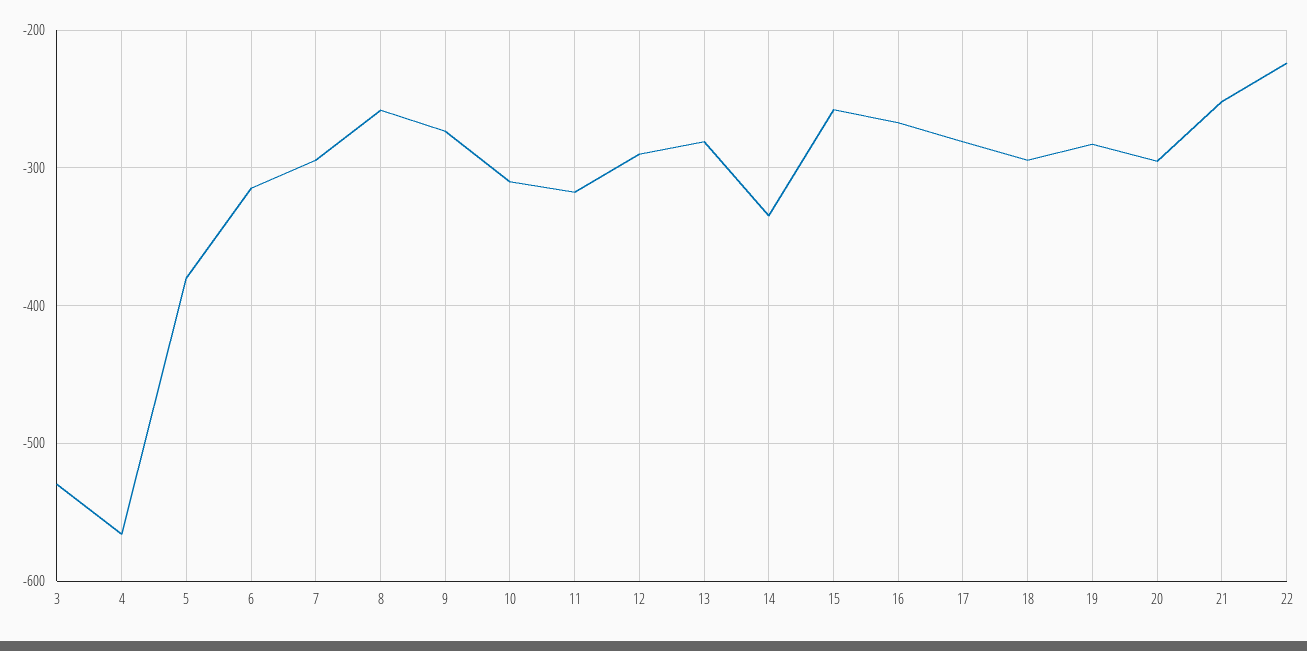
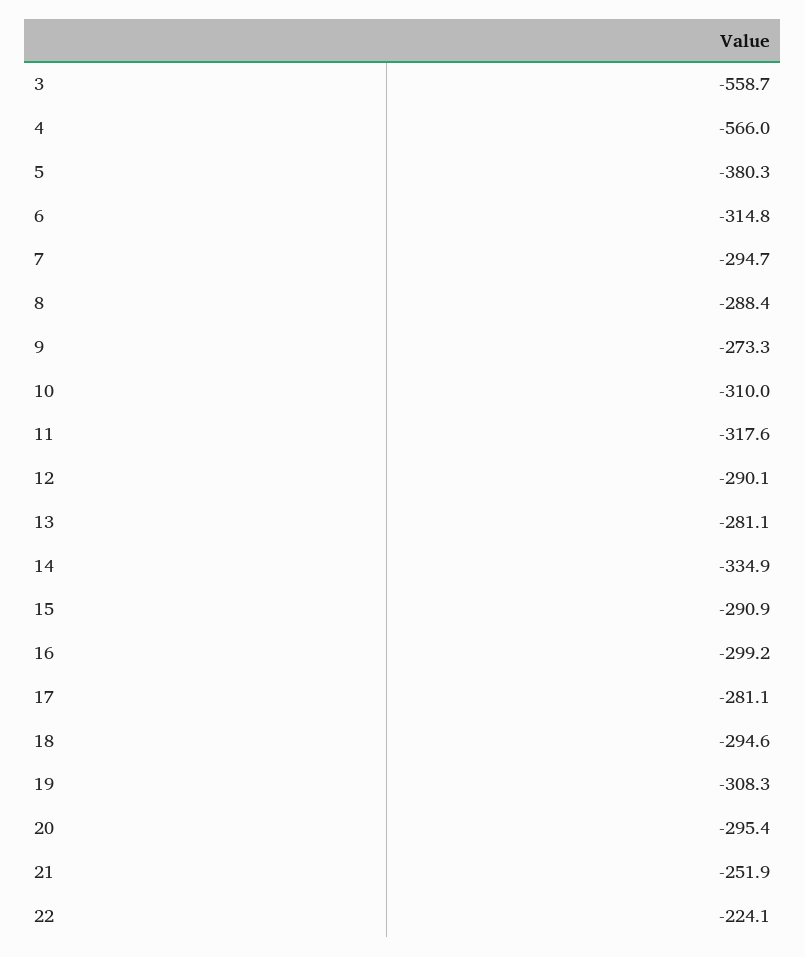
3: -530 -> -558.7
8: -260 -> -288.4
15: -260 -> -290.9
16: -270 -> -299.2
19: -280 -> -308.3

